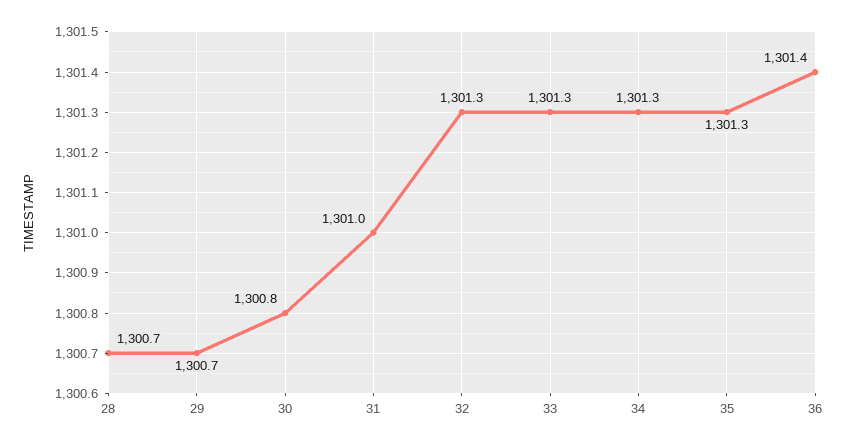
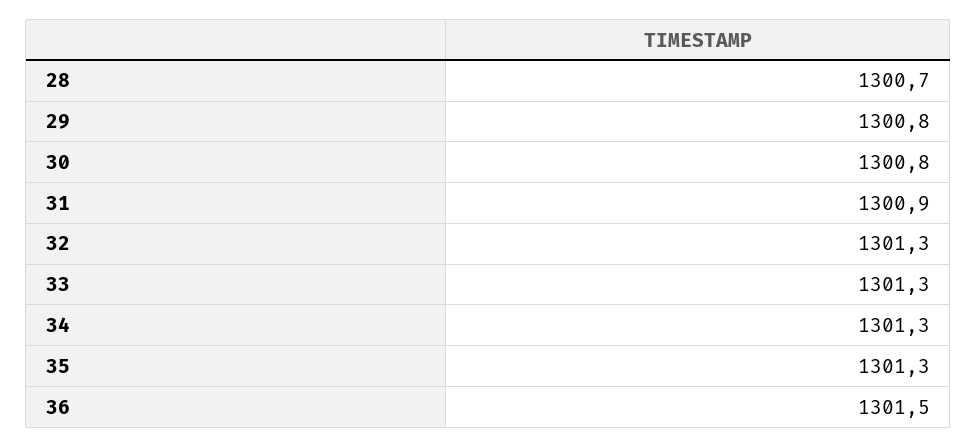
29: 1300.7 -> 1300.8
31: 1301 -> 1300.9
36: 1301.4 -> 1301.5

